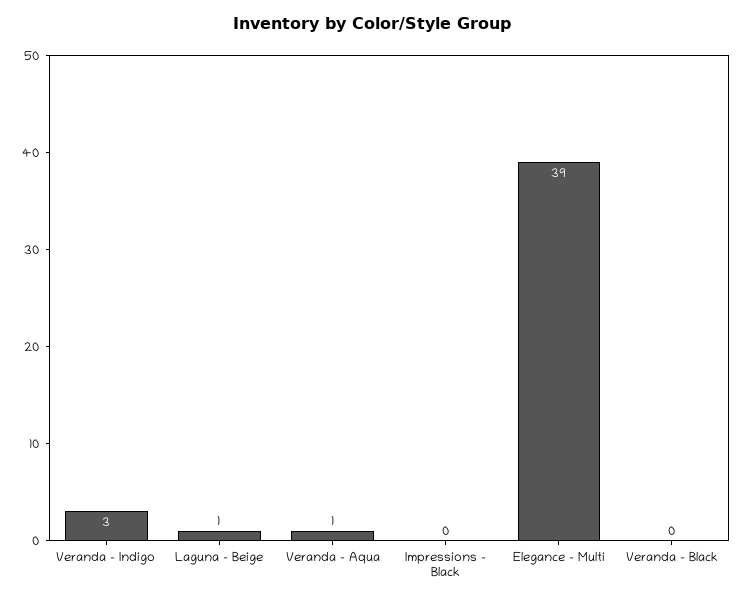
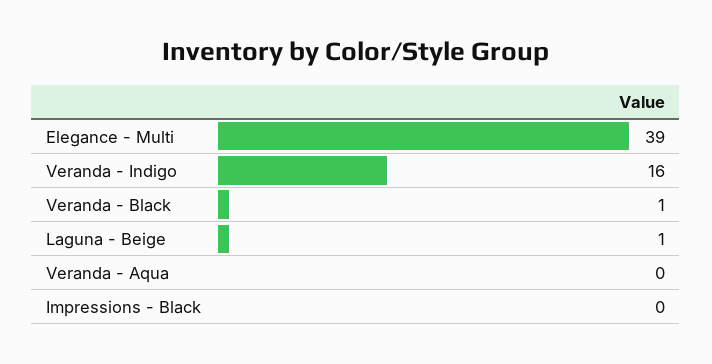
Veranda - Indigo: 3 -> 16
Veranda - Aqua: 1 -> 0
Veranda - Black: 0 -> 1

